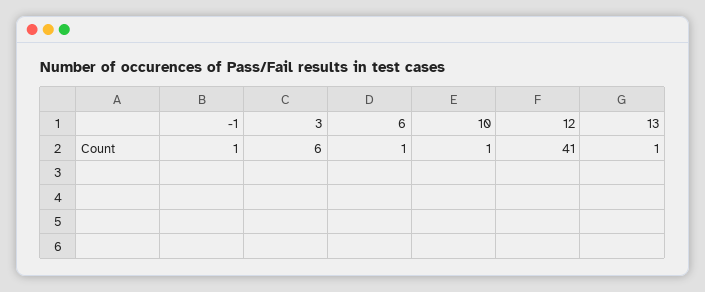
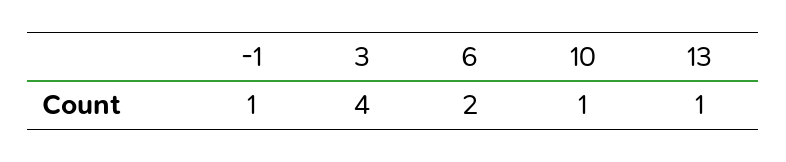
3: 6 -> 4
6: 1 -> 2
12: 41 -> none

